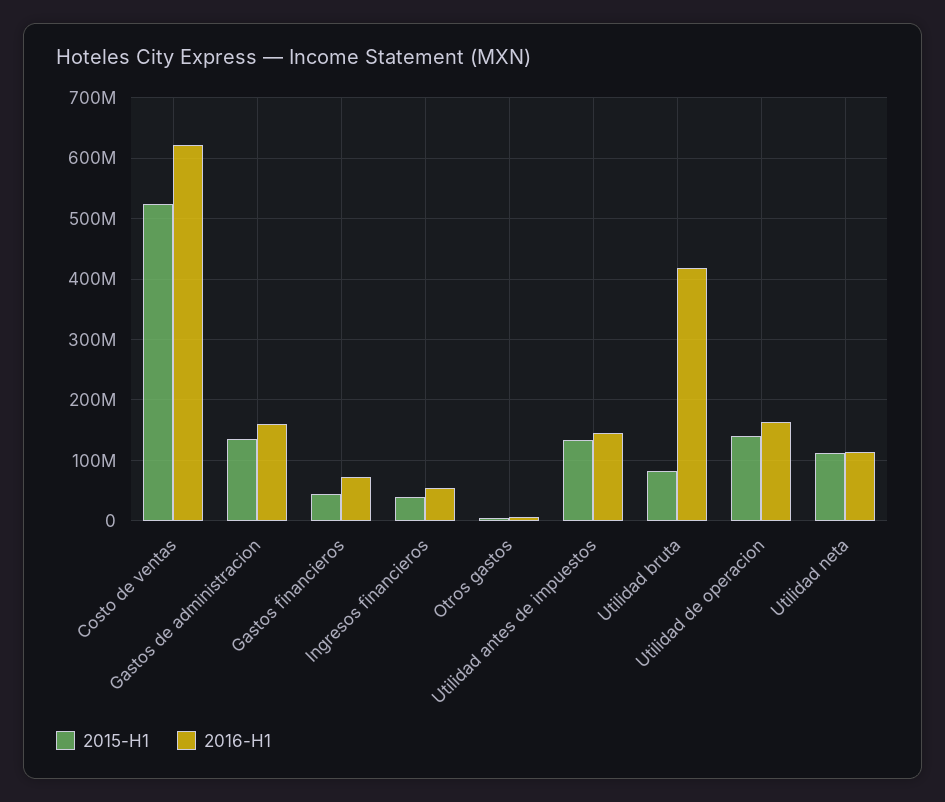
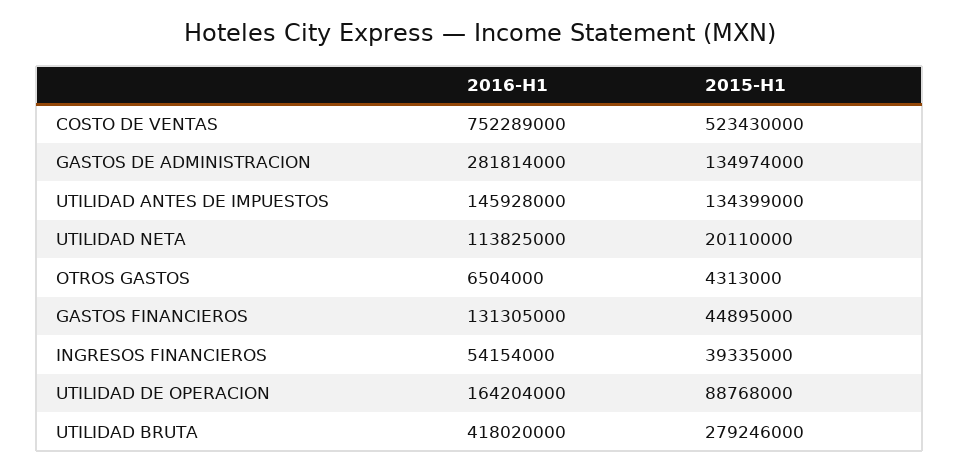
2016-H1, Costo de ventas: 620000000 -> 752289000
2016-H1, Gastos de administracion: 160000000 -> 281814000
2016-H1, Gastos financieros: 70000000 -> 131305000
2015-H1, Utilidad bruta: 80000000 -> 279246000
2015-H1, Utilidad de operacion: 140000000 -> 88768000
2015-H1, Utilidad neta: 110000000 -> 20110000

